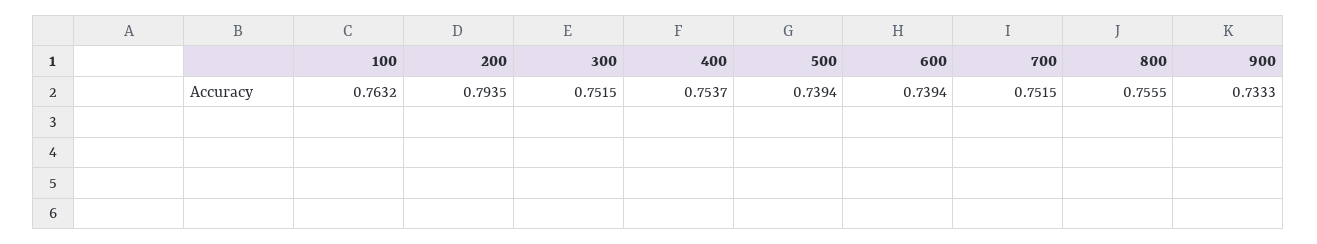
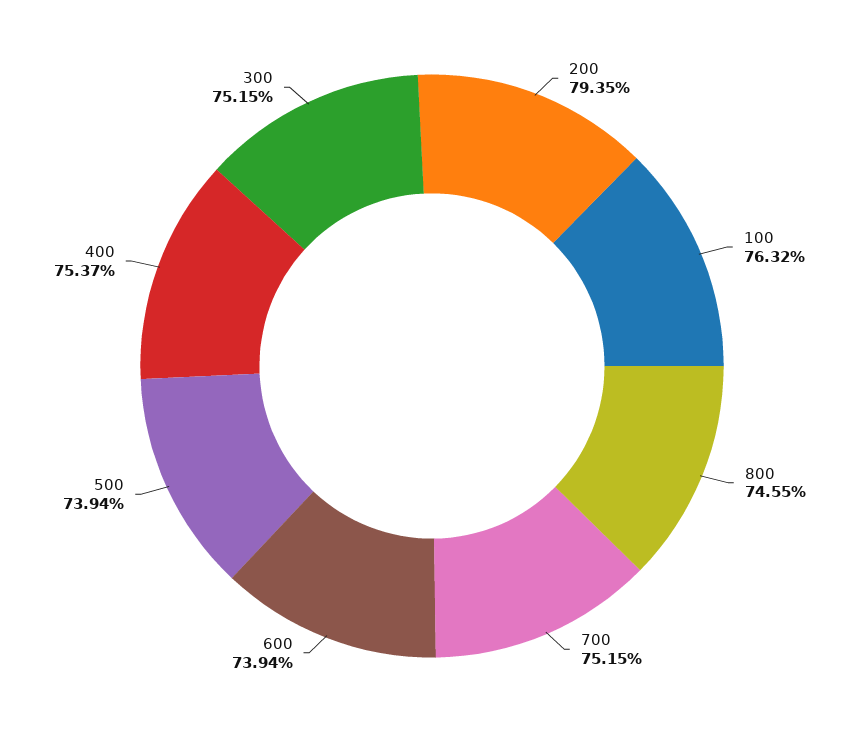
800: 0.7555 -> 0.7455
900: 0.7333 -> none

